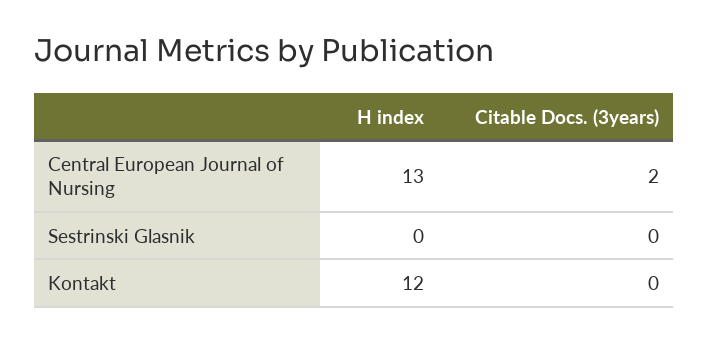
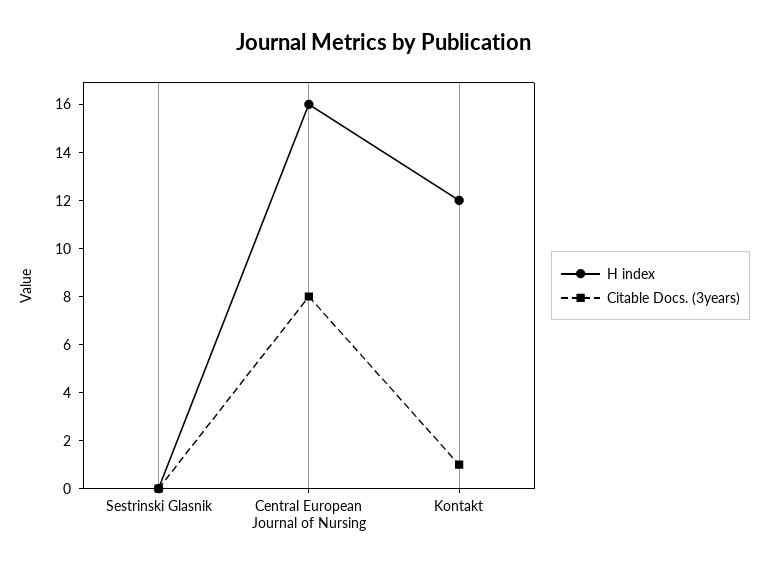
H index, Central European Journal of Nursing: 13 -> 16
Citable Docs. (3years), Central European Journal of Nursing: 2 -> 8
Citable Docs. (3years), Kontakt: 0 -> 1

